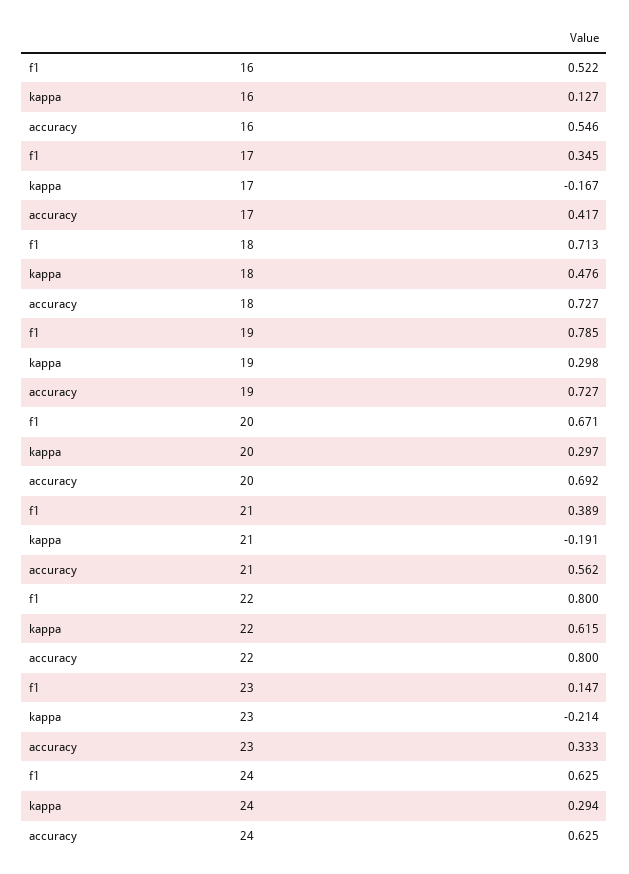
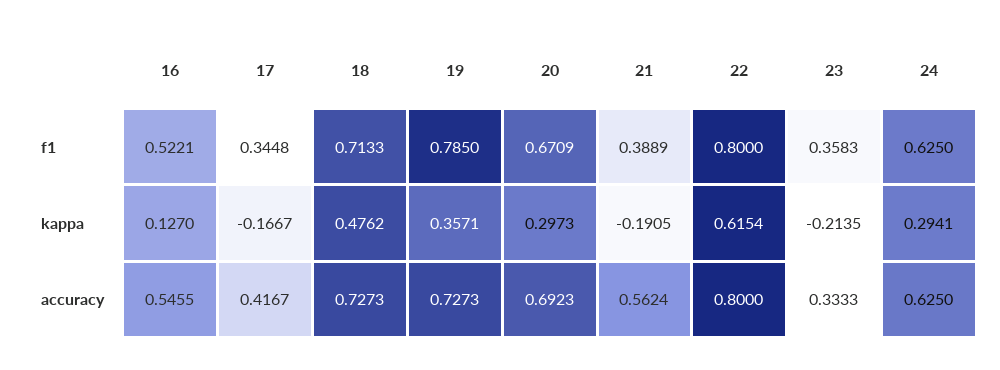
kappa, 19: 0.298 -> 0.3571
f1, 23: 0.147 -> 0.3583

